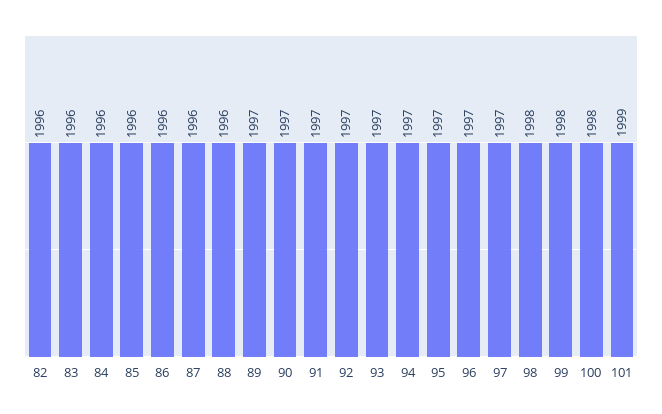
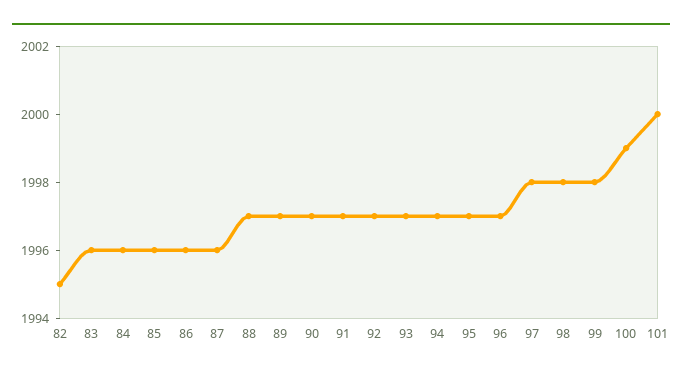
82: 1996 -> 1995
88: 1996 -> 1997
97: 1997 -> 1998
100: 1998 -> 1999
101: 1999 -> 2000

